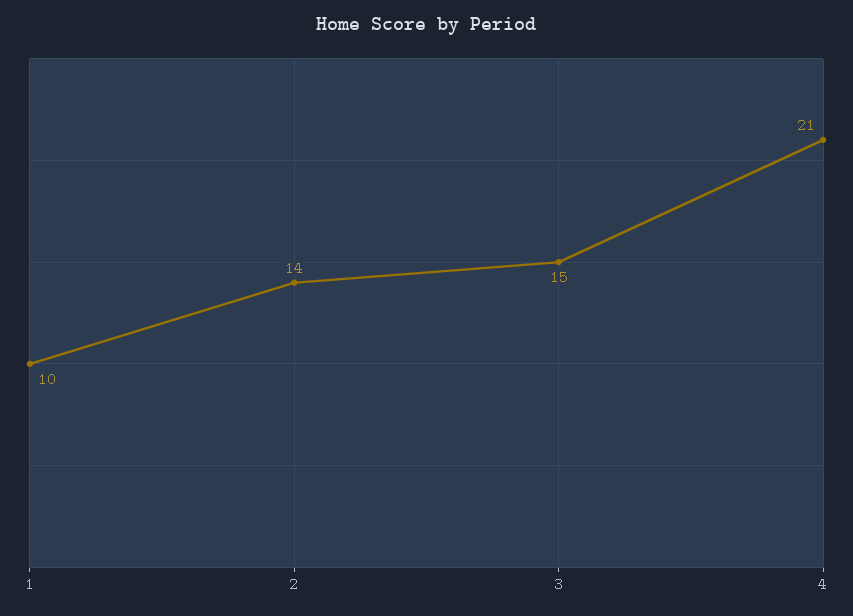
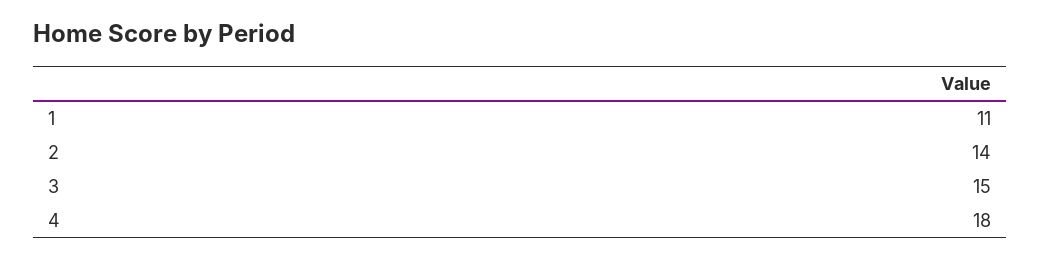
1: 10 -> 11
4: 21 -> 18

